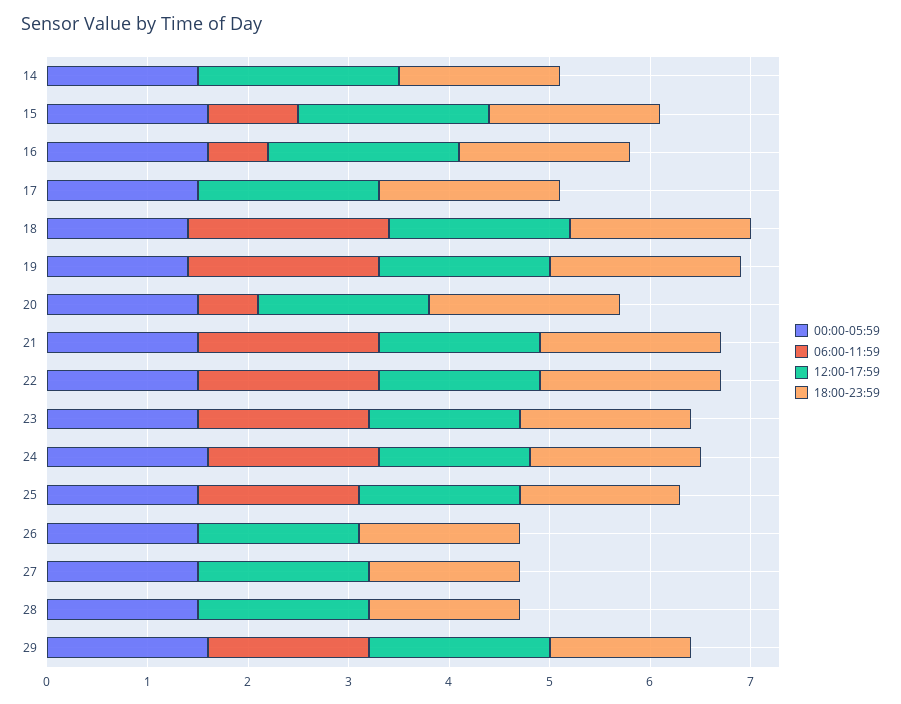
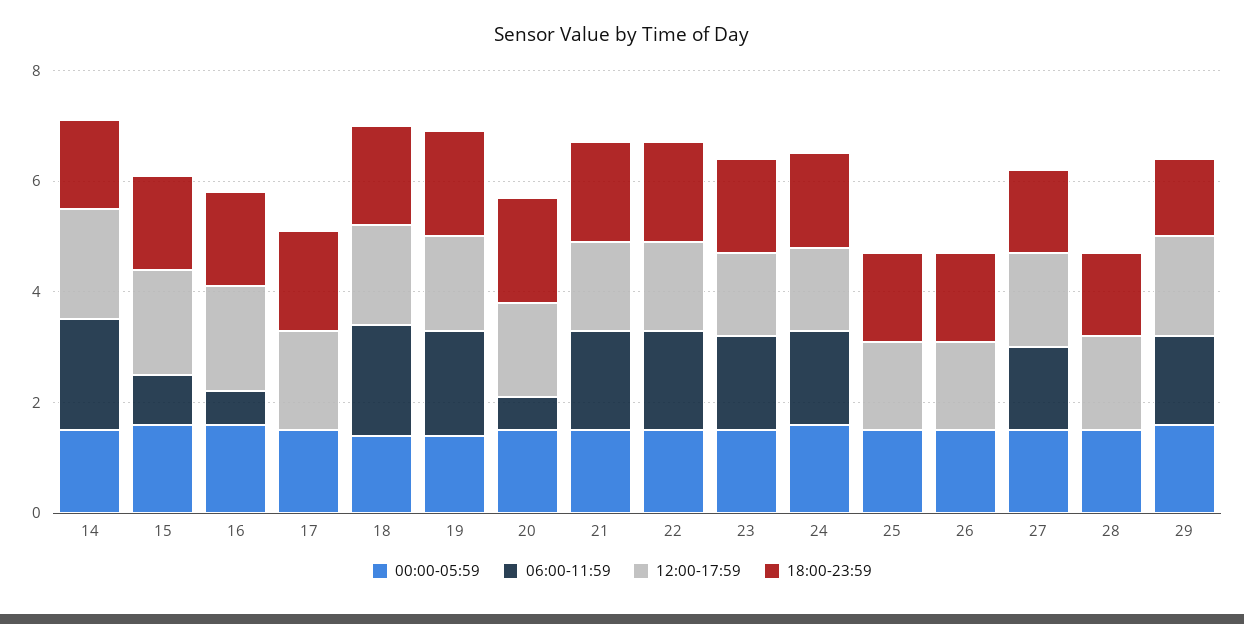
06:00-11:59, 14: 0 -> 2
06:00-11:59, 25: 1.6 -> 0
06:00-11:59, 27: 0 -> 1.5

